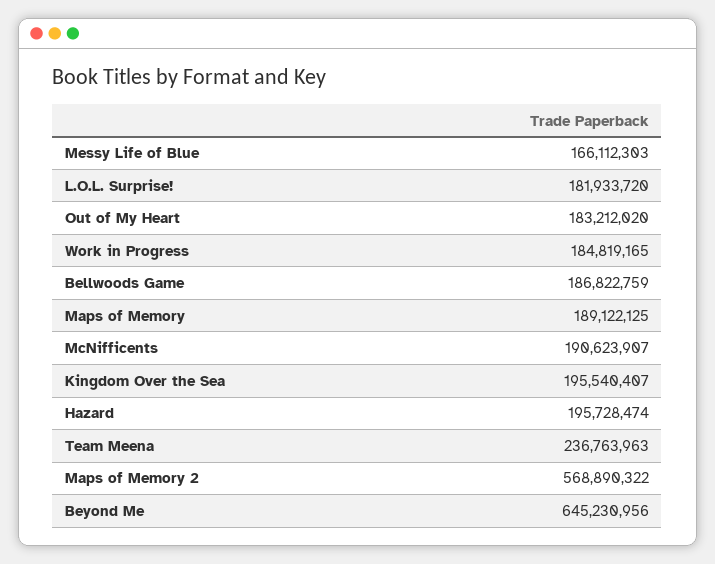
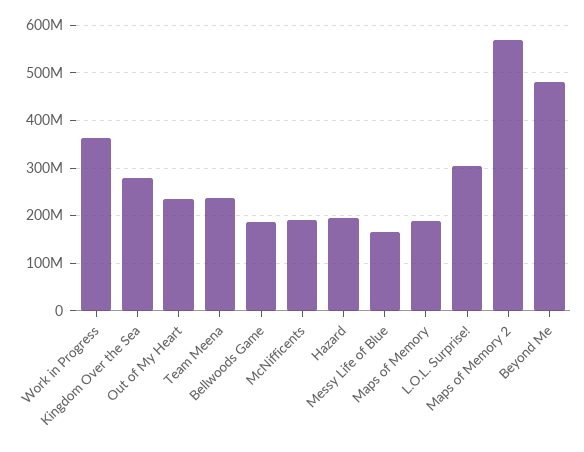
L.O.L. Surprise!: 181933720 -> 300000000
Out of My Heart: 183212020 -> 240000000
Work in Progress: 184819165 -> 360000000
Kingdom Over the Sea: 195540407 -> 280000000
Beyond Me: 645230956 -> 480000000

